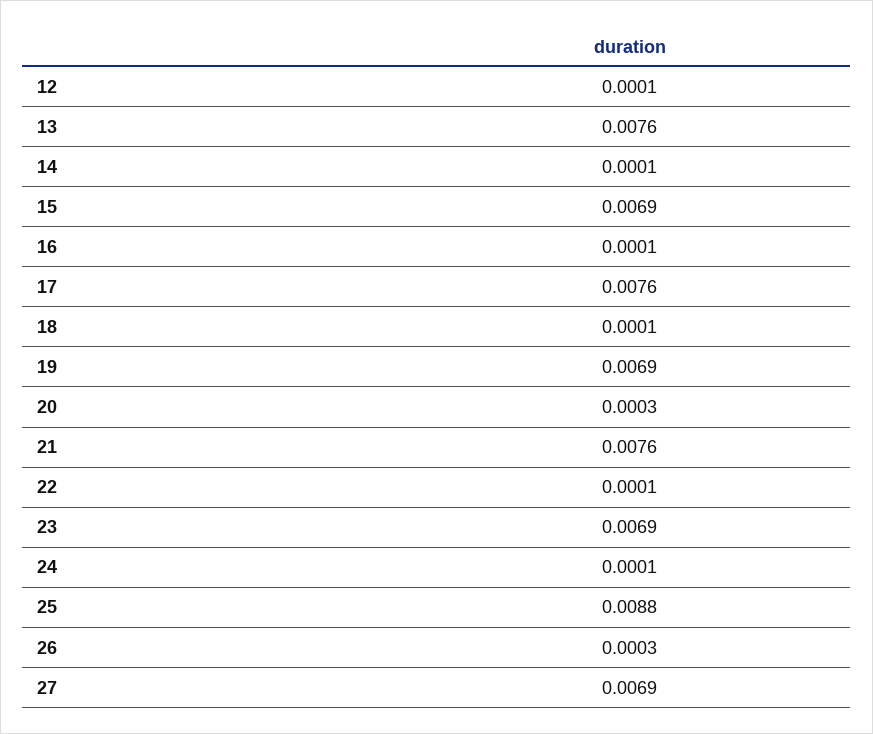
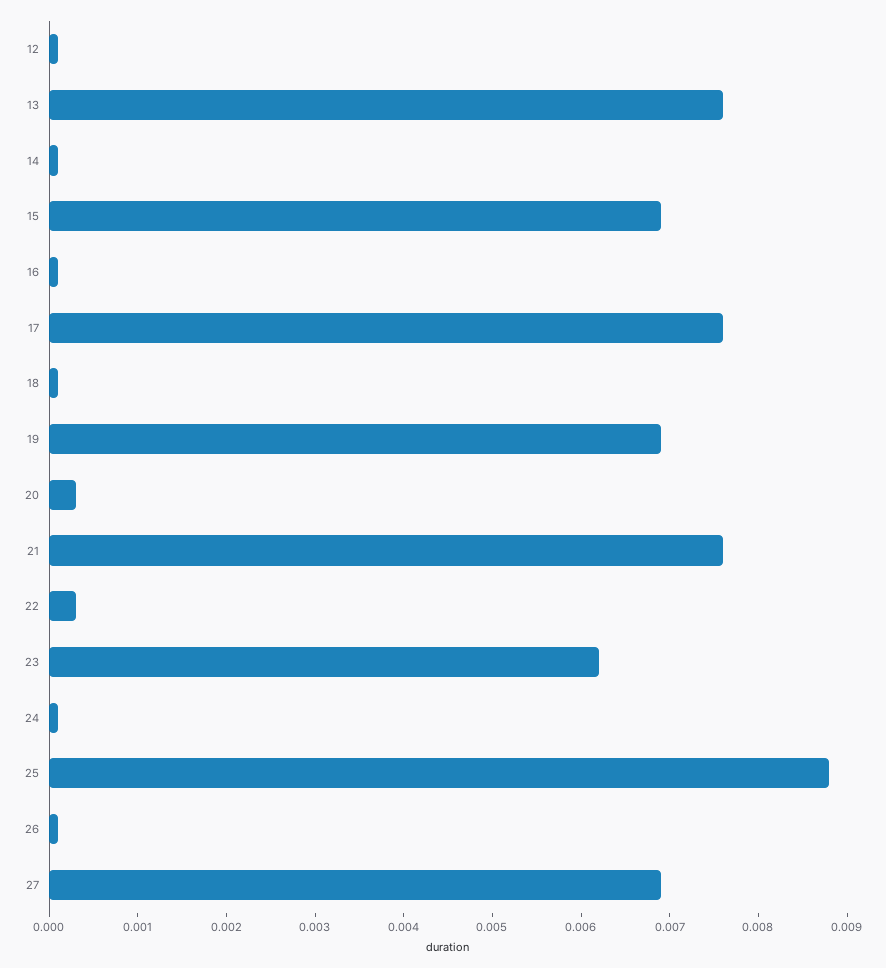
22: 0.0001 -> 0.0003
23: 0.0069 -> 0.0062
26: 0.0003 -> 0.0001

